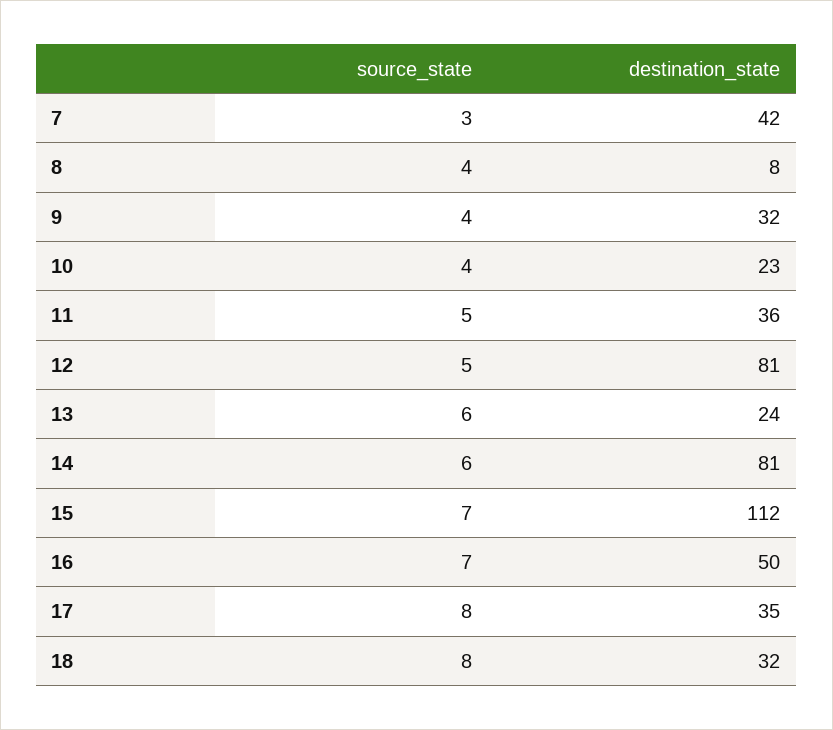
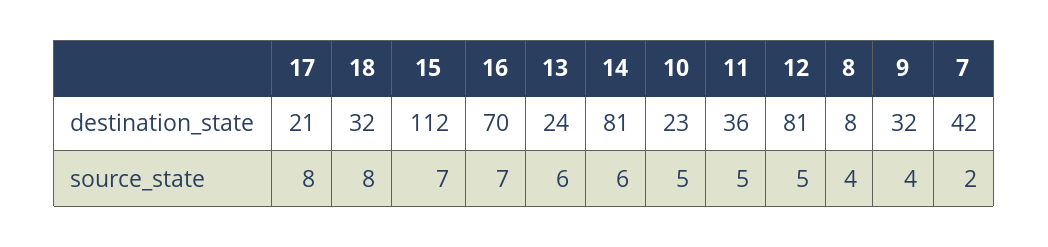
source_state, 7: 3 -> 2
source_state, 10: 4 -> 5
destination_state, 16: 50 -> 70
destination_state, 17: 35 -> 21

